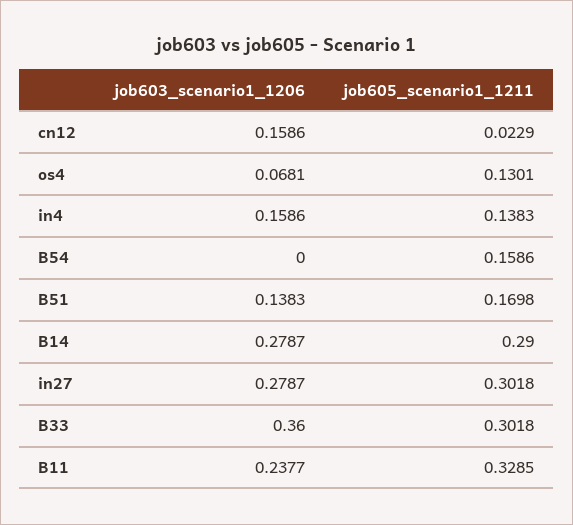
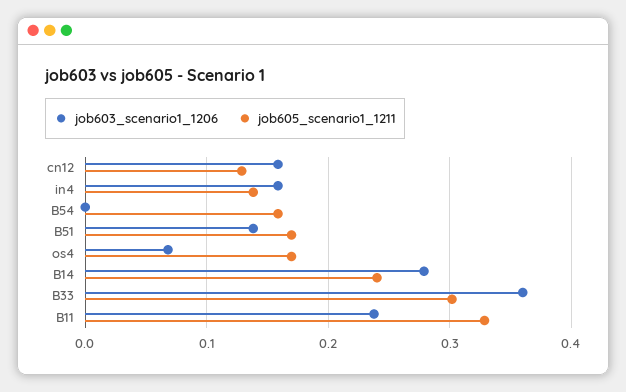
job605_scenario1_1211, cn12: 0.0229 -> 0.13
job605_scenario1_1211, os4: 0.1301 -> 0.17
job605_scenario1_1211, B14: 0.29 -> 0.24
job603_scenario1_1206, in27: 0.2787 -> none
job605_scenario1_1211, in27: 0.3018 -> none

